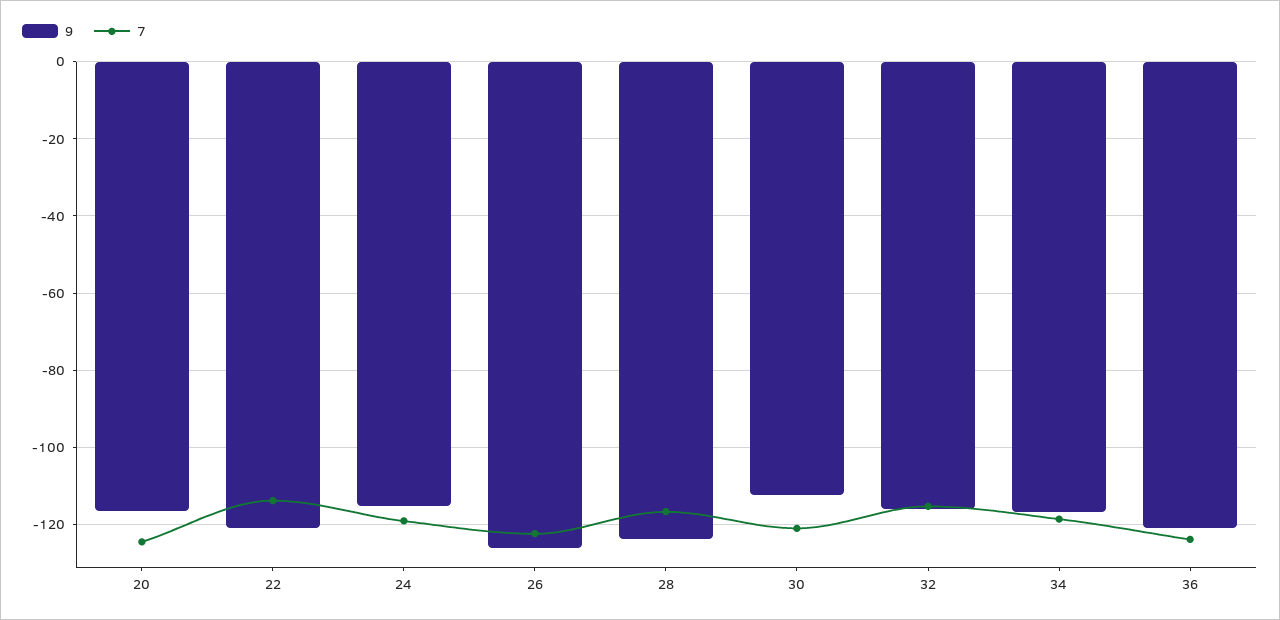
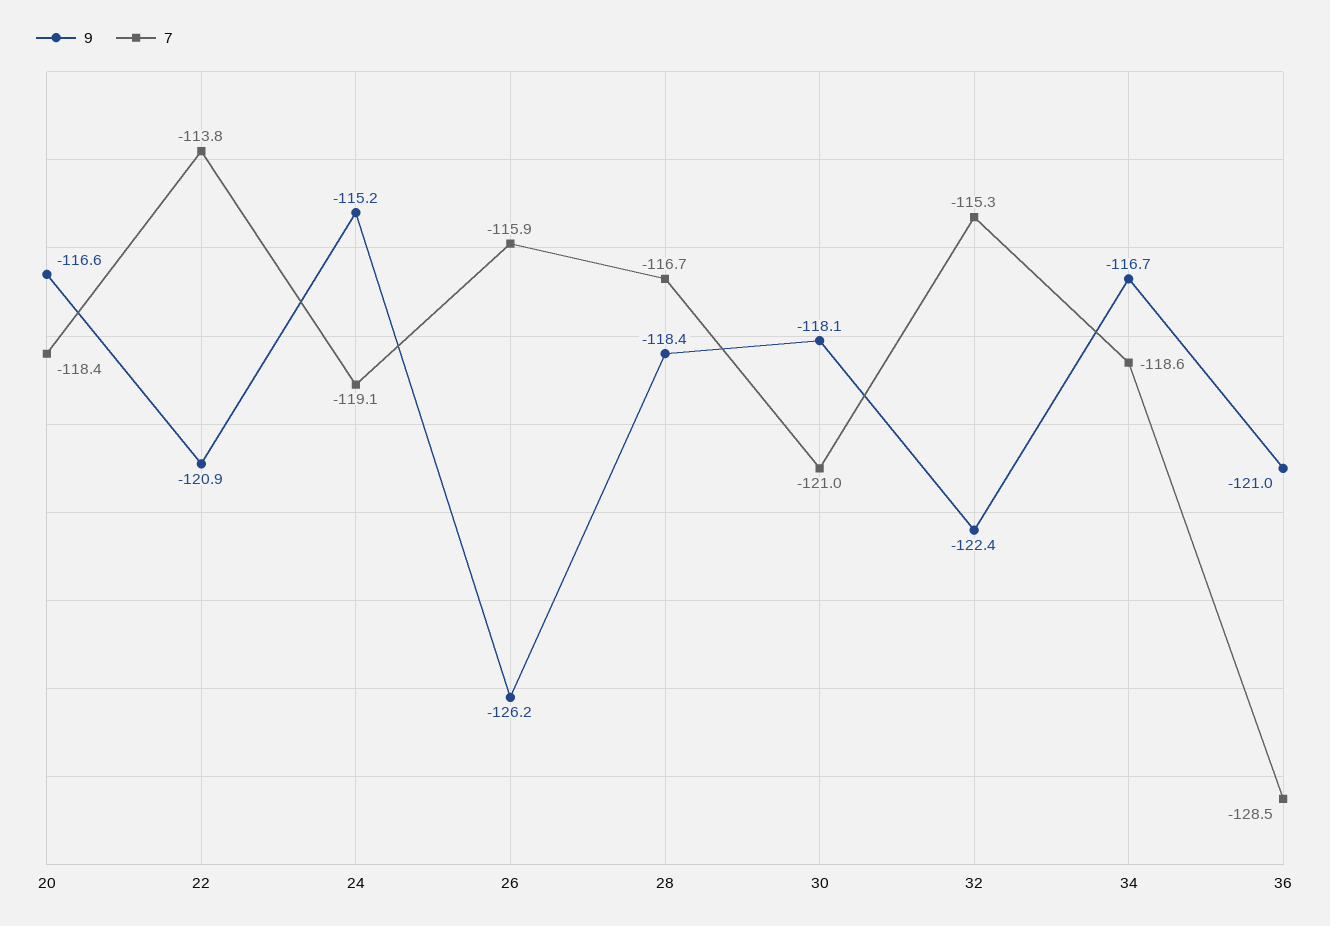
7, 20: -124 -> -118.4
7, 26: -122 -> -115.9
9, 28: -124 -> -118.4
9, 30: -112 -> -118.1
9, 32: -116 -> -122.4
7, 36: -124 -> -128.5

